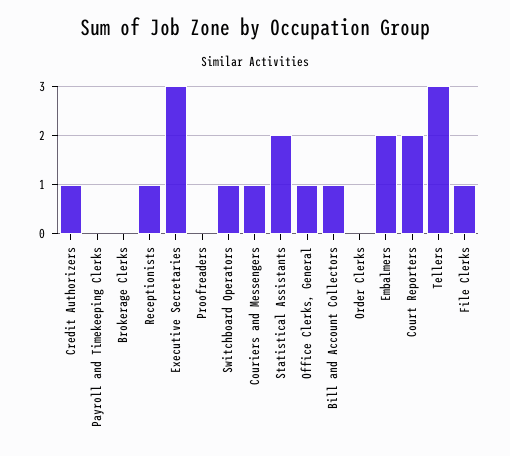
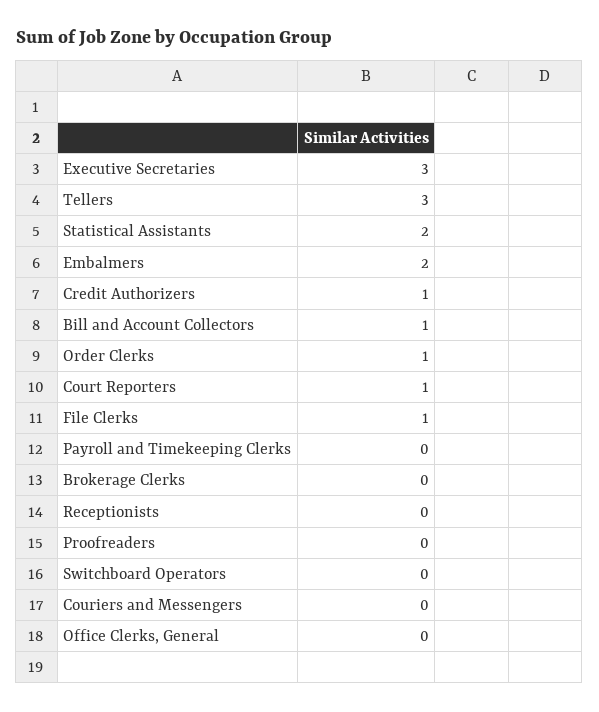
Receptionists: 1 -> 0
Switchboard Operators: 1 -> 0
Couriers and Messengers: 1 -> 0
Office Clerks, General: 1 -> 0
Order Clerks: 0 -> 1
Court Reporters: 2 -> 1

